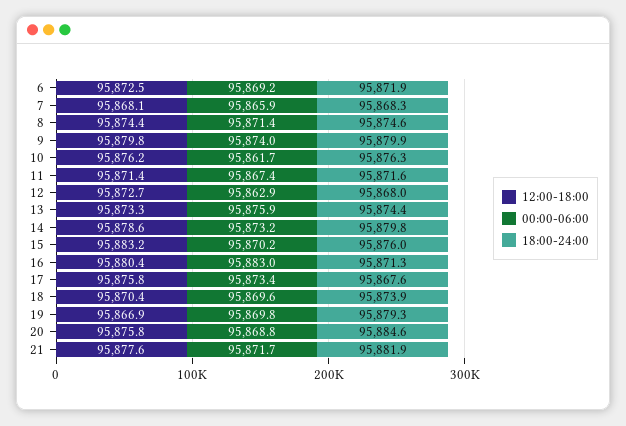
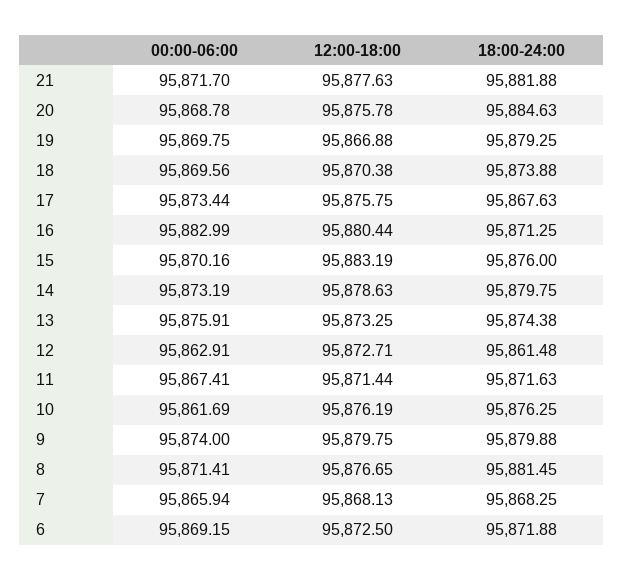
12:00-18:00, 8: 95874.4 -> 95876.65
18:00-24:00, 8: 95874.6 -> 95881.45
18:00-24:00, 12: 95868 -> 95861.48

